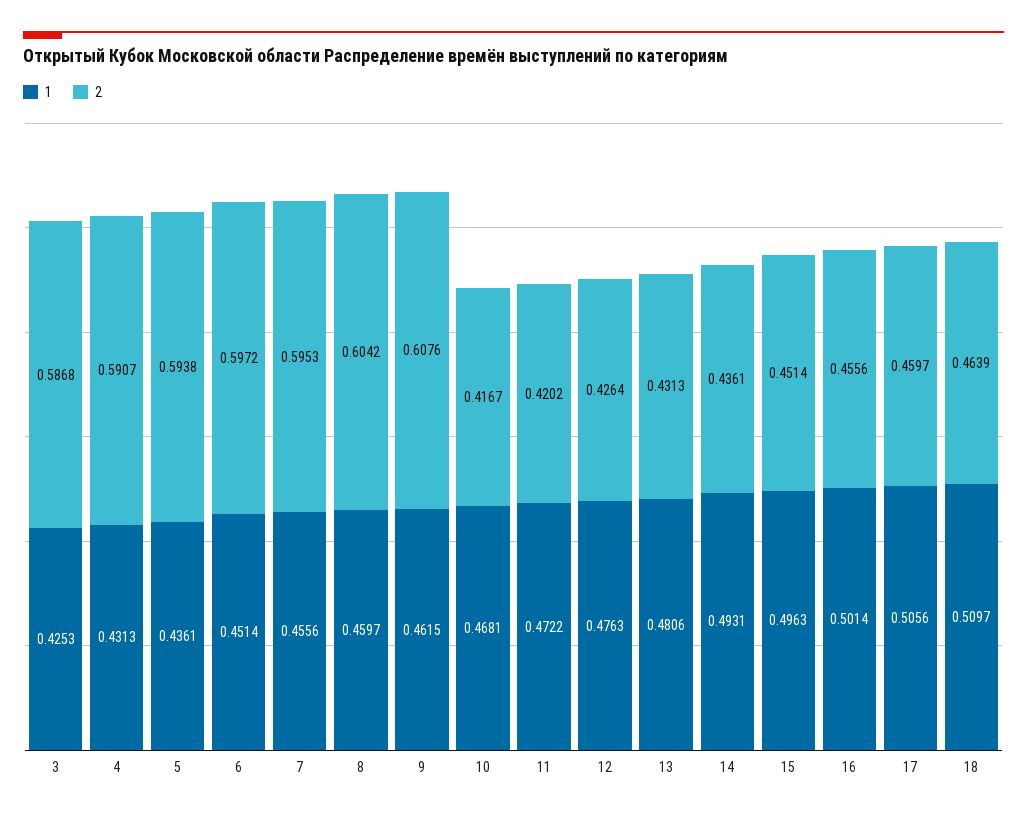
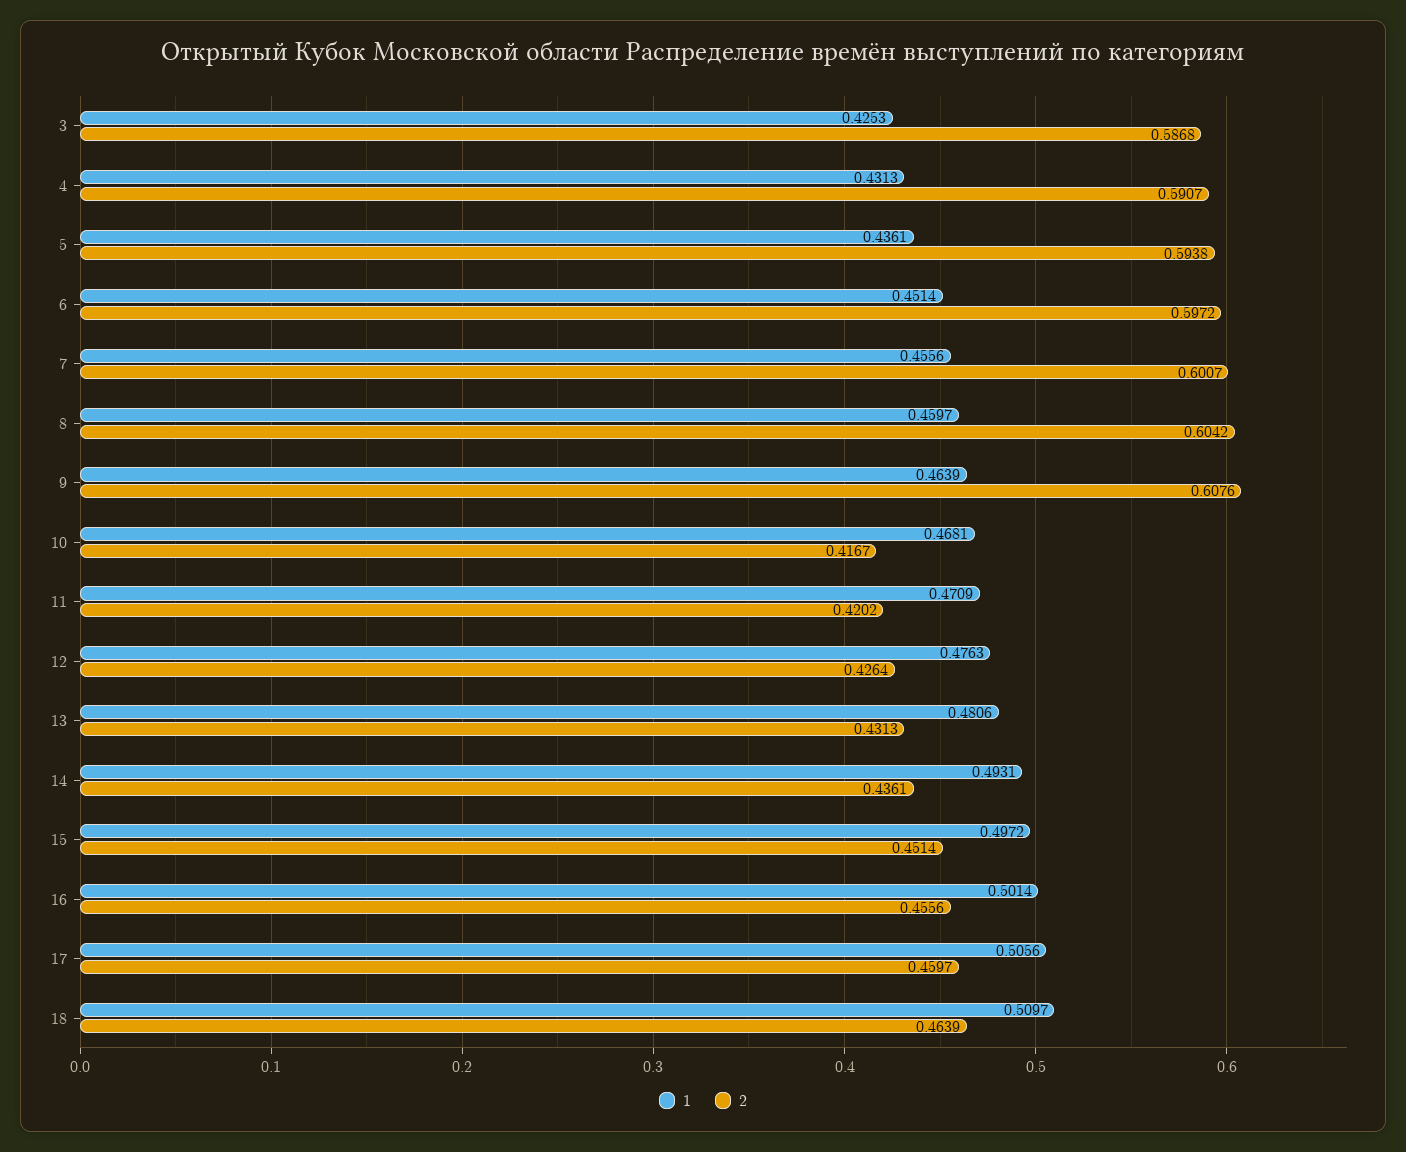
2, 7: 0.5953 -> 0.6007
1, 9: 0.4615 -> 0.4639
1, 11: 0.4722 -> 0.4709
1, 15: 0.4963 -> 0.4972

